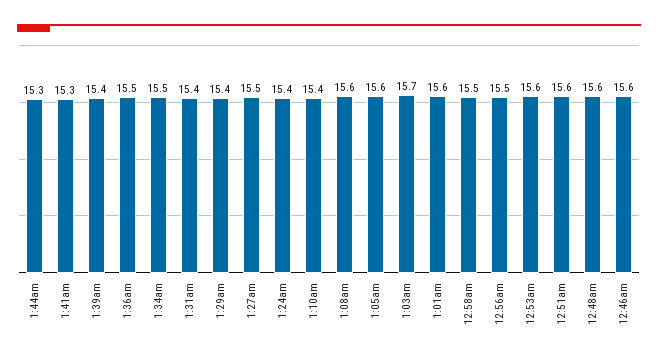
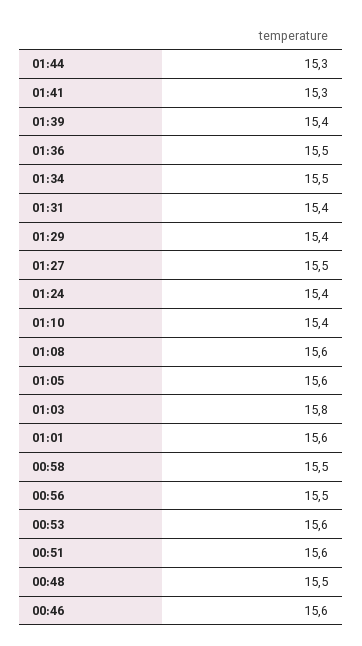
1:03am: 15.7 -> 15.8
12:48am: 15.6 -> 15.5

